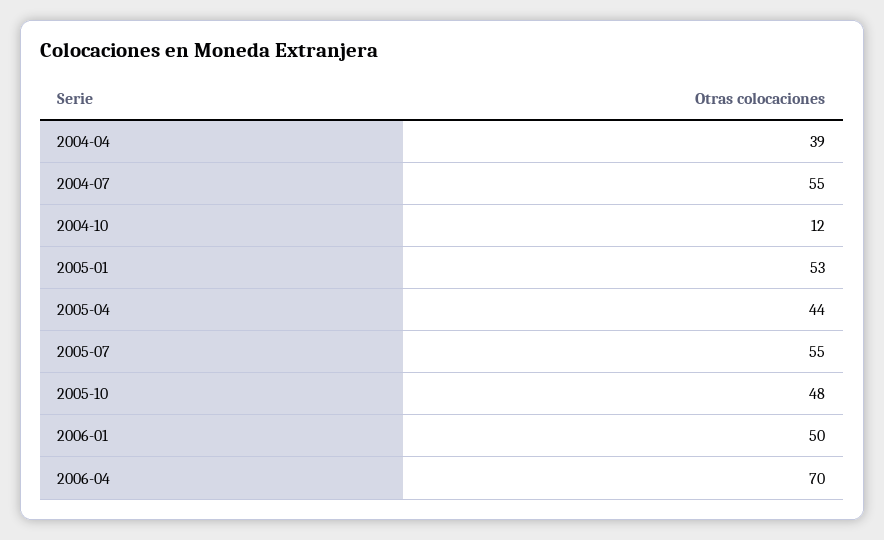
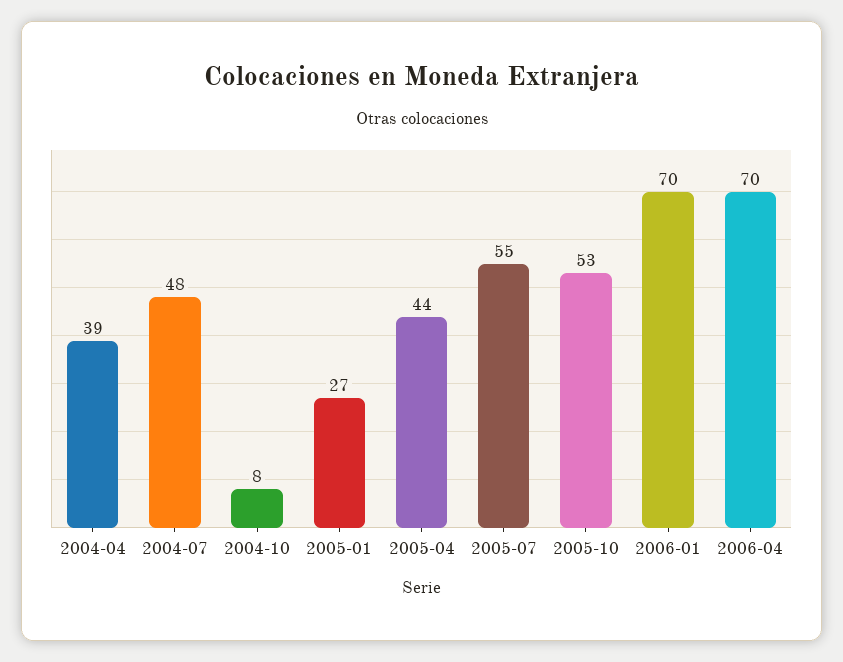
2004-07: 55 -> 48
2004-10: 12 -> 8
2005-01: 53 -> 27
2005-10: 48 -> 53
2006-01: 50 -> 70

